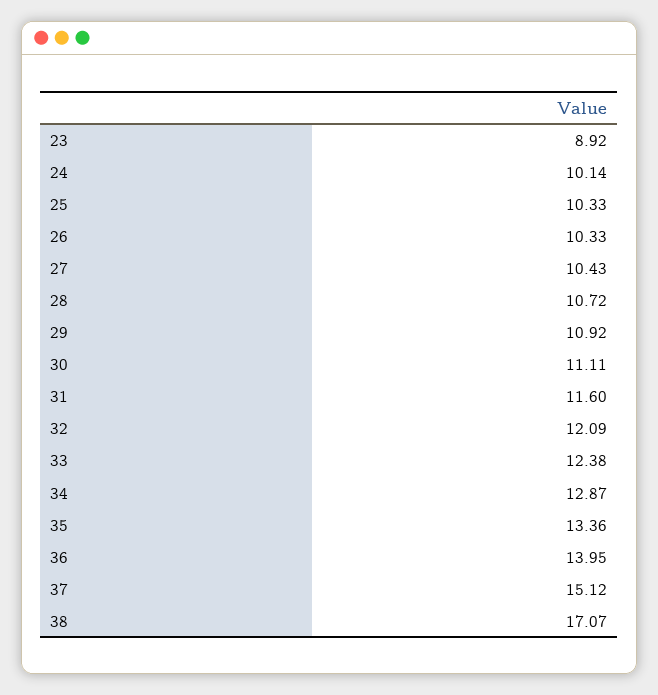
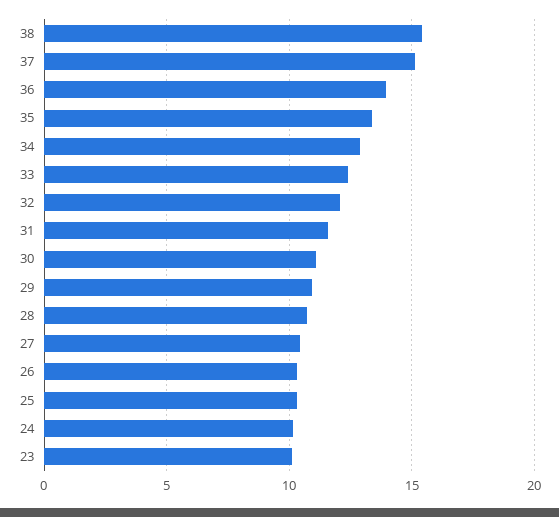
23: 8.92 -> 10
38: 17.07 -> 15.5

